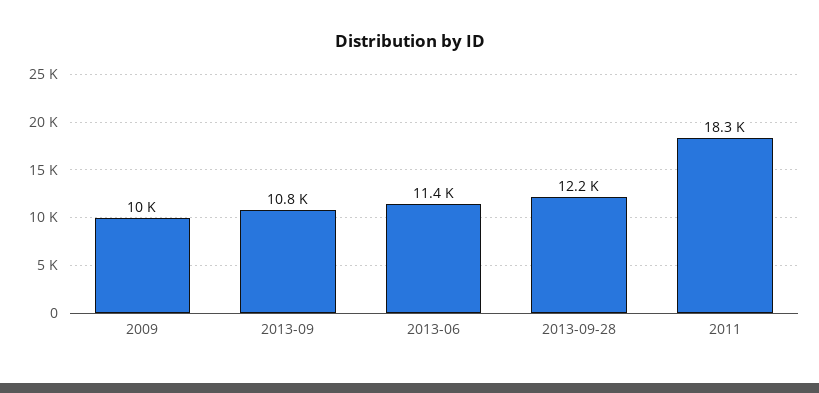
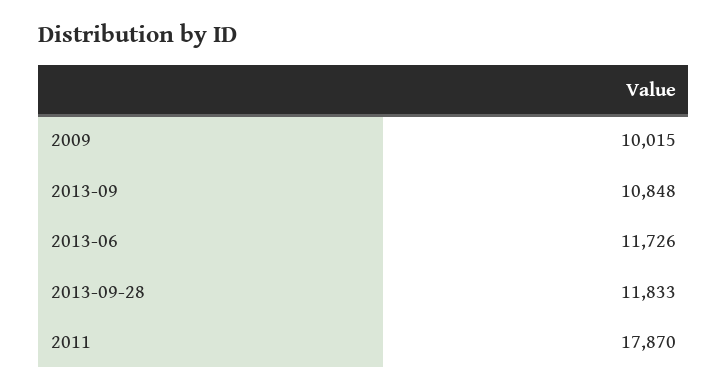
2013-06: 11400 -> 11726
2013-09-28: 12200 -> 11833
2011: 18300 -> 17870

